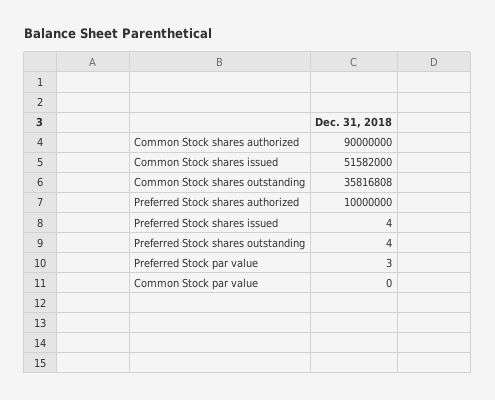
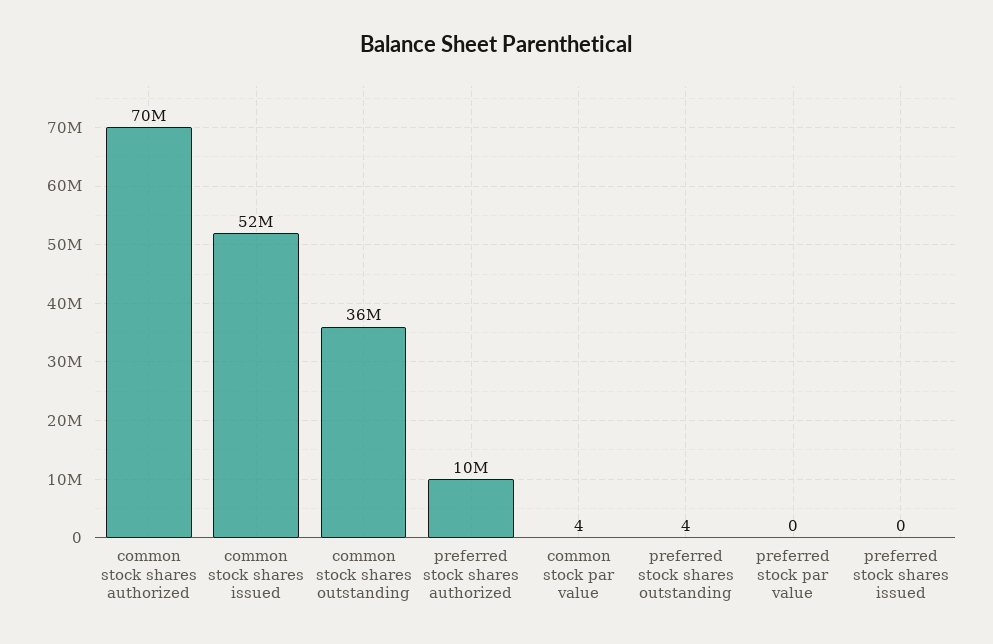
Common Stock shares authorized: 90000000 -> 70000000
Preferred Stock shares issued: 4 -> 0
Preferred Stock par value: 3 -> 0
Common Stock par value: 0 -> 4

